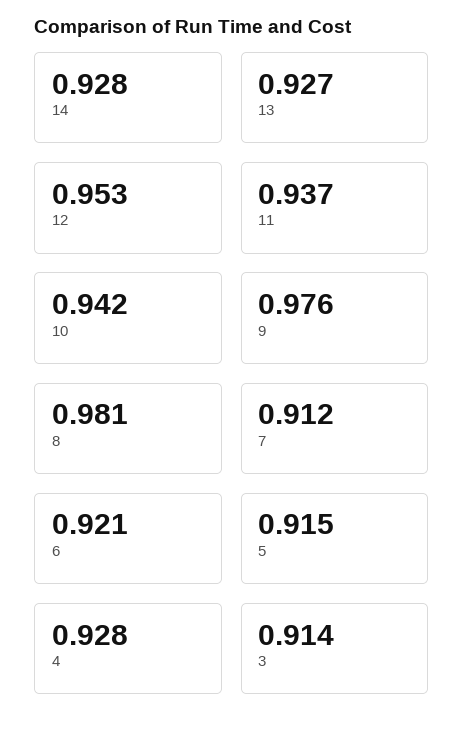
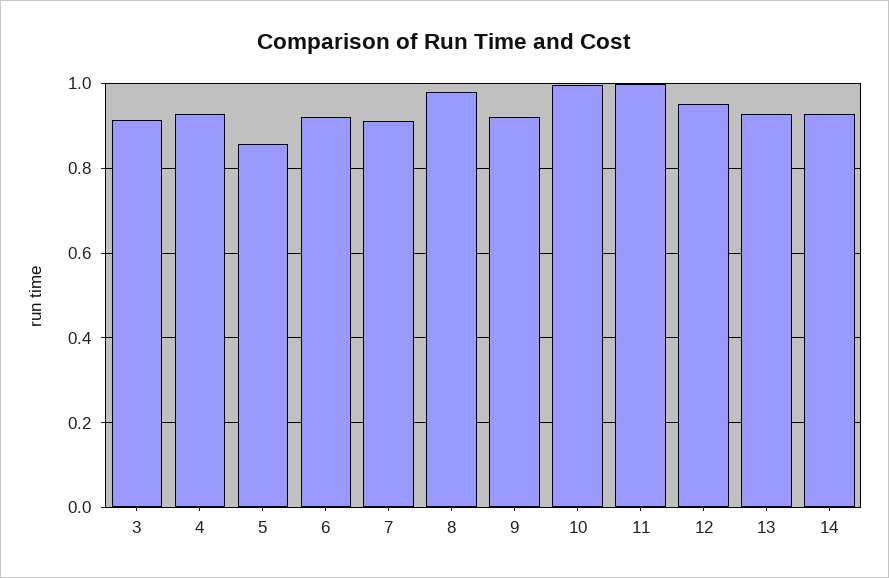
11: 0.937 -> 1
10: 0.942 -> 1
9: 0.976 -> 0.92
5: 0.915 -> 0.86

